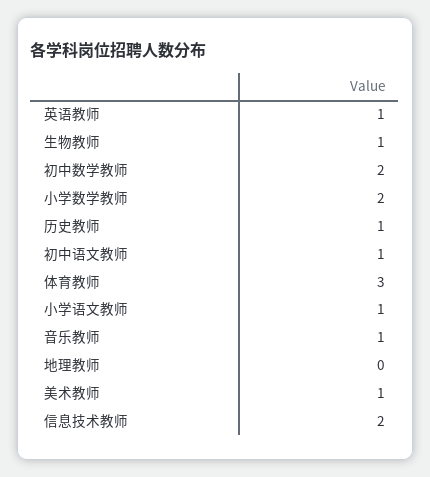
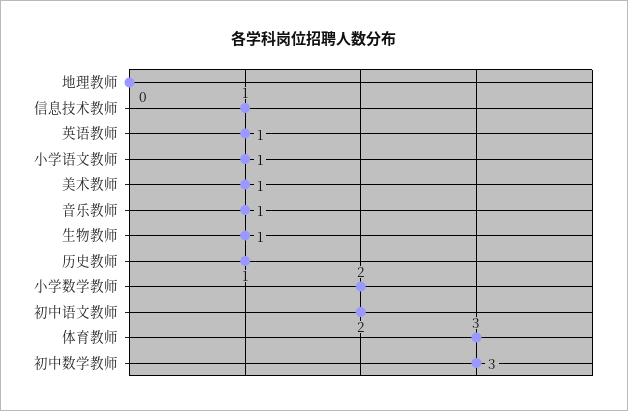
初中数学教师: 2 -> 3
初中语文教师: 1 -> 2
信息技术教师: 2 -> 1

